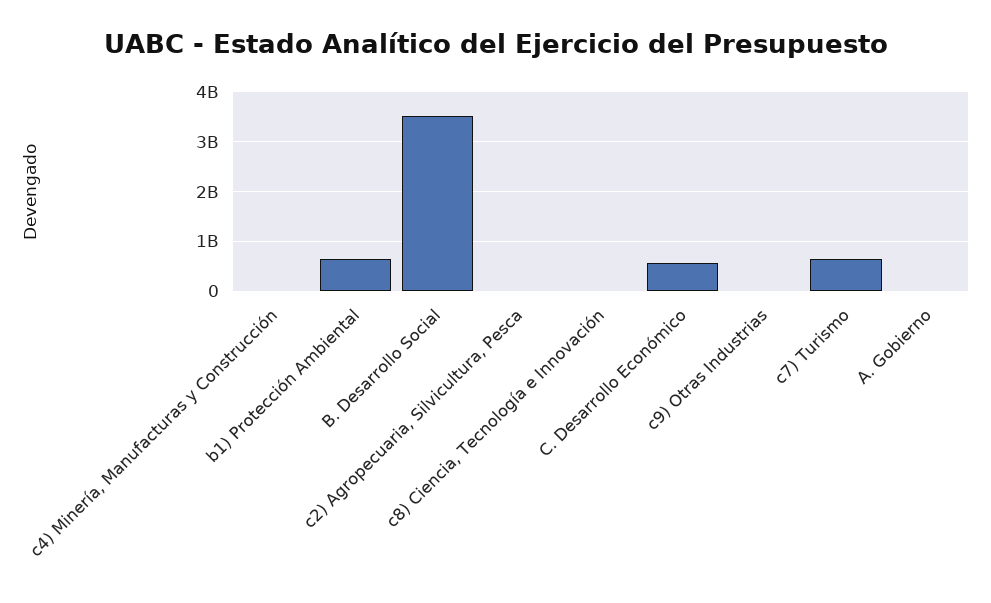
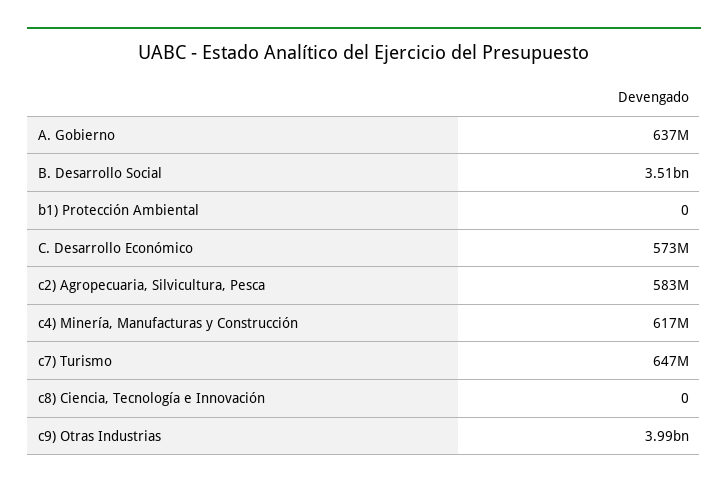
c4) Minería, Manufacturas y Construcción: 0 -> 617000000
b1) Protección Ambiental: 600000000 -> 0
c2) Agropecuaria, Silvicultura, Pesca: 0 -> 583000000
c9) Otras Industrias: 0 -> 3990000000
A. Gobierno: 0 -> 637000000

